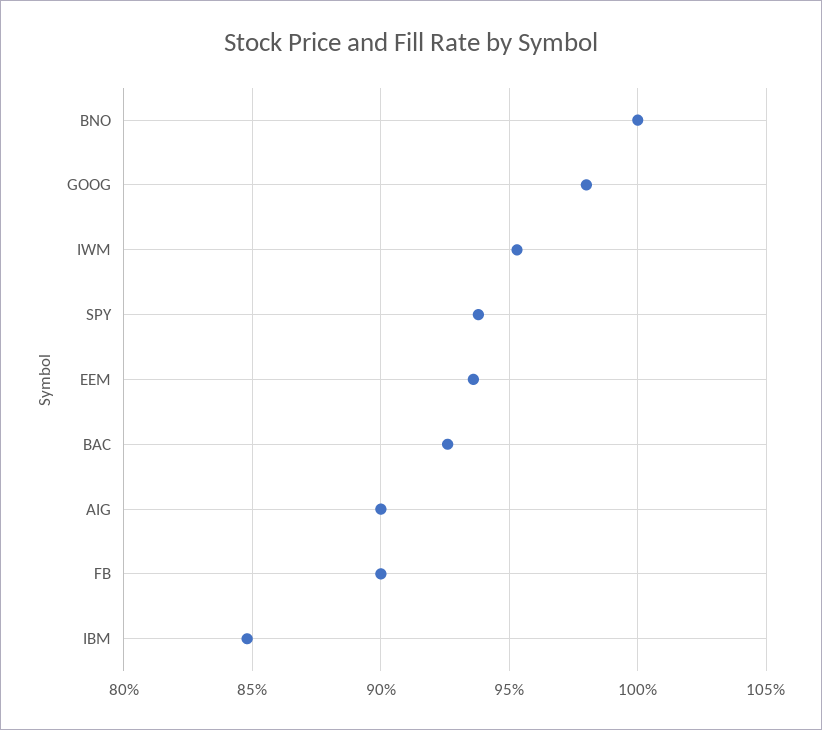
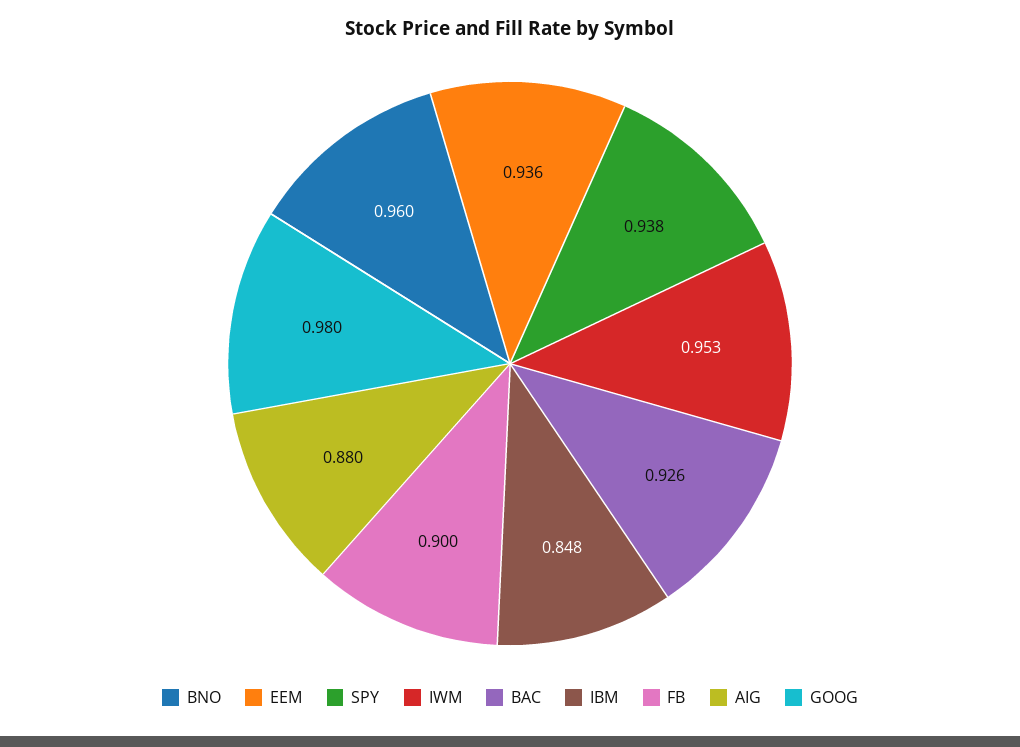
BNO: 1 -> 0.96
AIG: 0.9 -> 0.88

